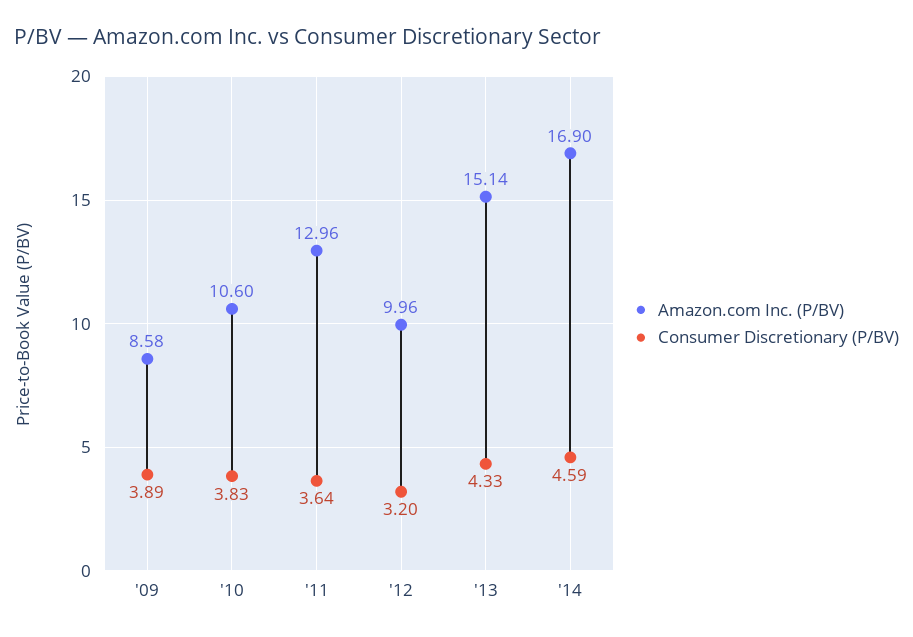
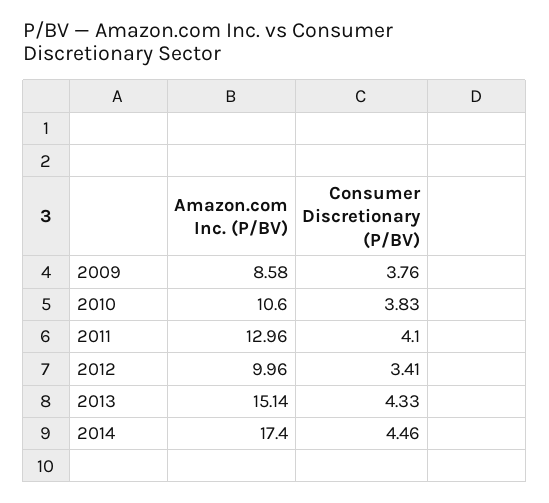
Consumer Discretionary (P/BV), '09: 3.89 -> 3.76
Consumer Discretionary (P/BV), '11: 3.64 -> 4.1
Consumer Discretionary (P/BV), '12: 3.2 -> 3.41
Amazon.com Inc. (P/BV), '14: 16.9 -> 17.4
Consumer Discretionary (P/BV), '14: 4.59 -> 4.46

